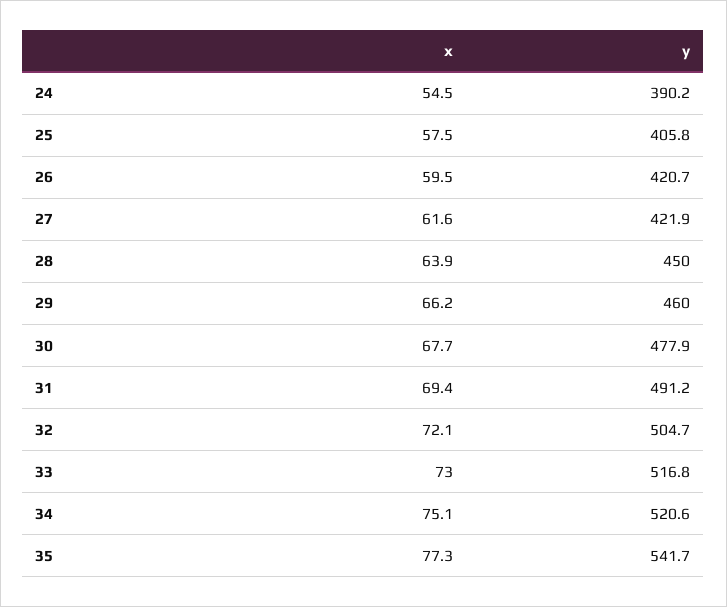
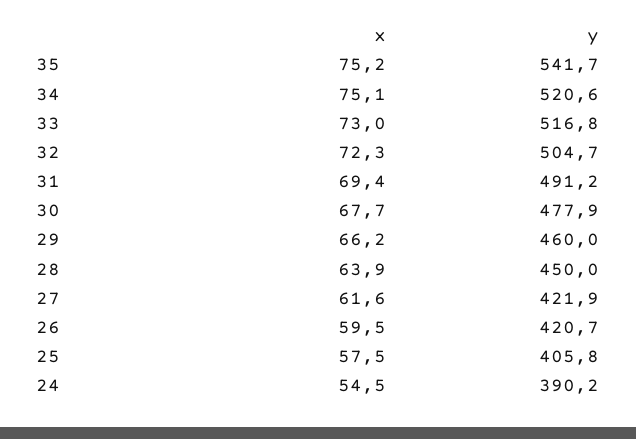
x, 32: 72.1 -> 72.3
x, 35: 77.3 -> 75.2

